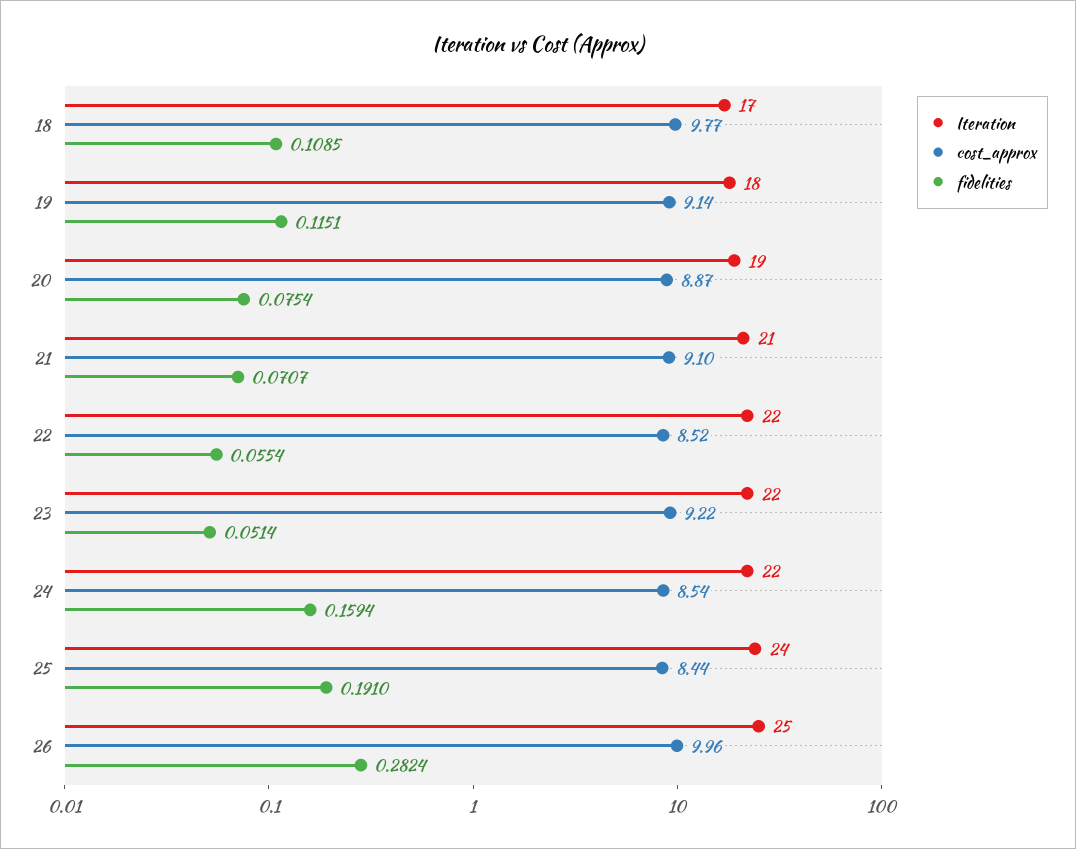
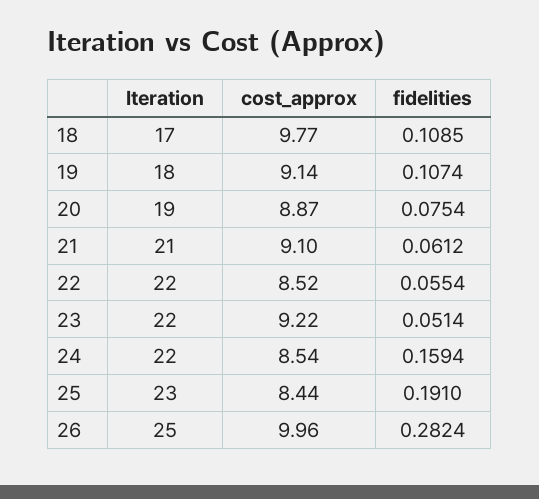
fidelities, 19: 0.1151 -> 0.1074
fidelities, 21: 0.0707 -> 0.0612
Iteration, 25: 24 -> 23

